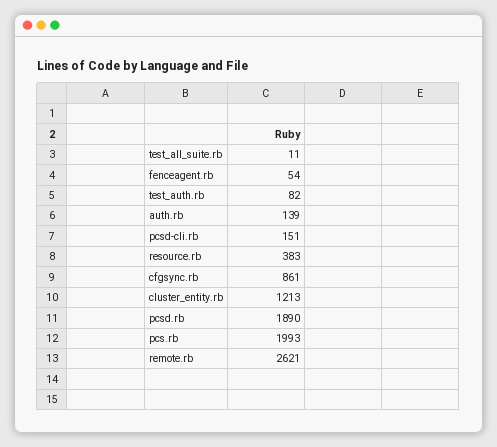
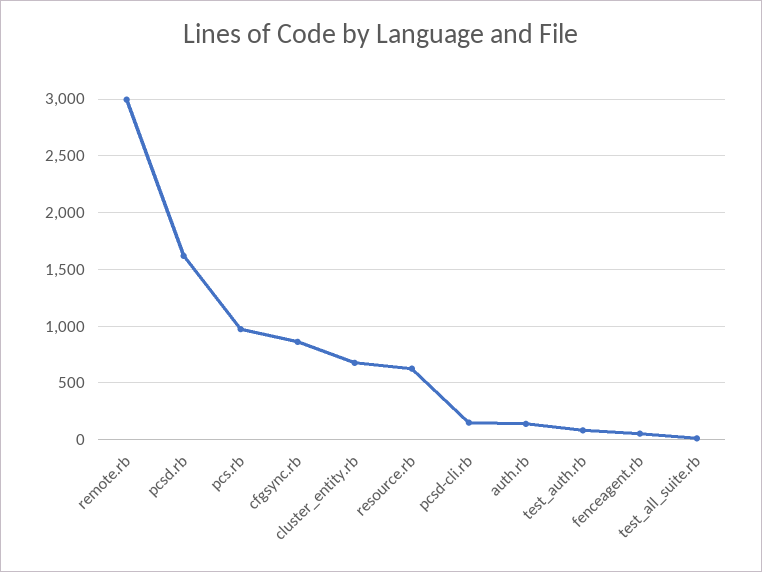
resource.rb: 383 -> 600
cluster_entity.rb: 1213 -> 700
pcsd.rb: 1890 -> 1600
pcs.rb: 1993 -> 1000
remote.rb: 2621 -> 3000

